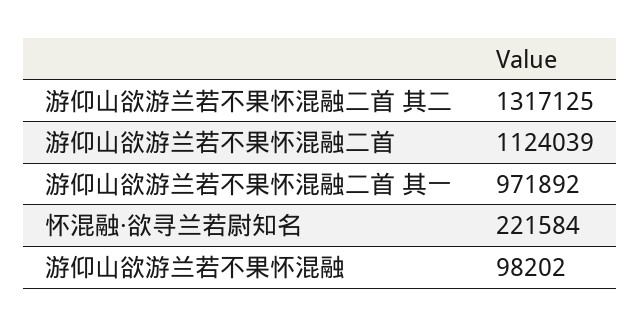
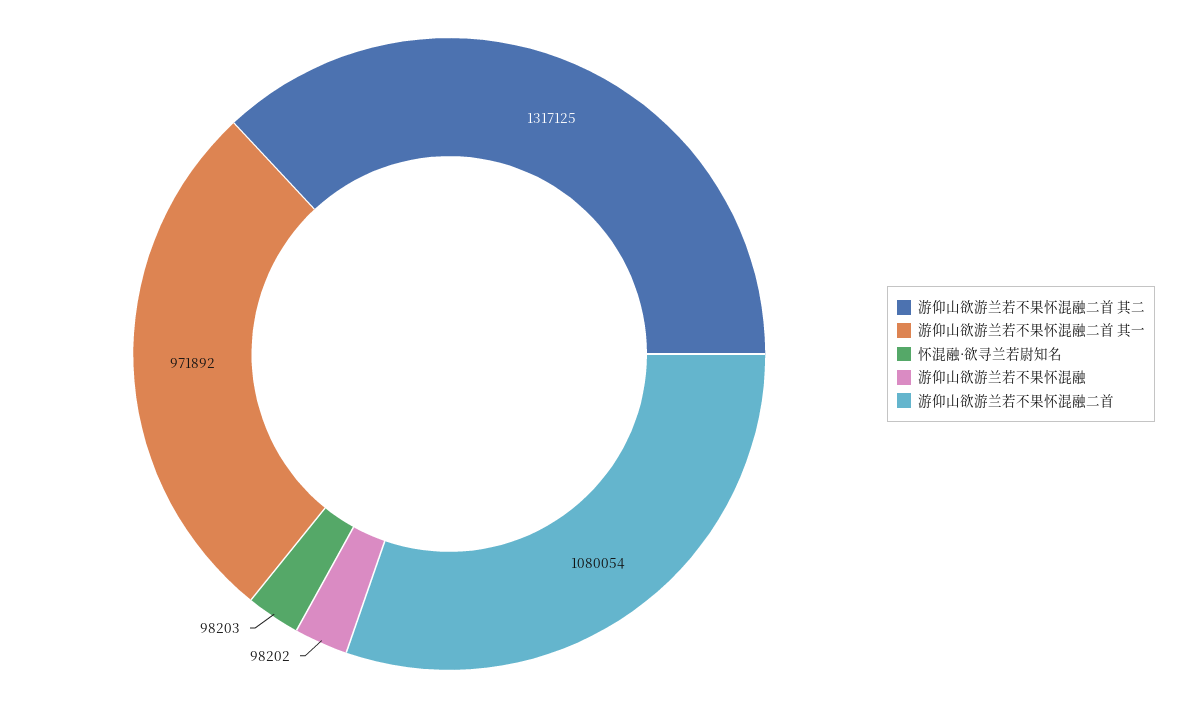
游仰山欲游兰若不果怀混融二首: 1124039 -> 1080054
怀混融·欲寻兰若尉知名: 221584 -> 98203

